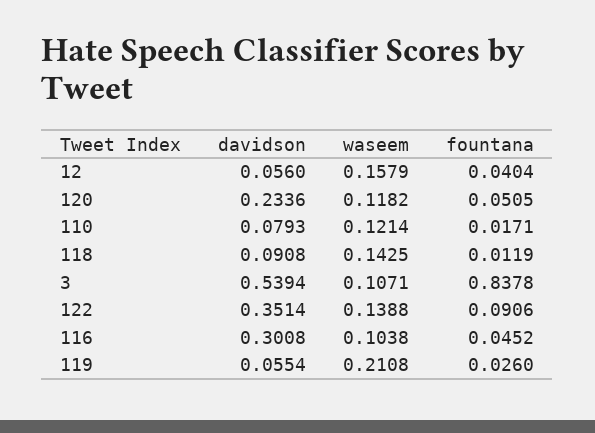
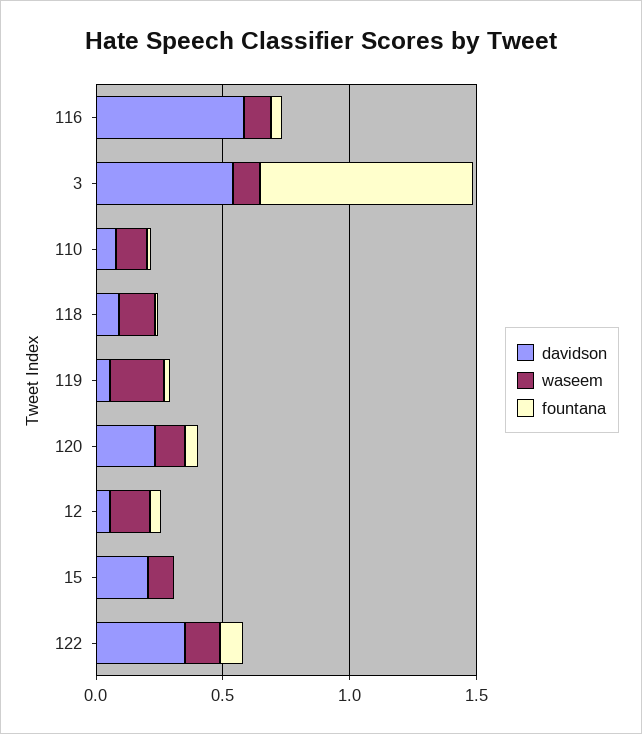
davidson, 116: 0.3008 -> 0.6
davidson, 15: none -> 0.2
waseem, 15: none -> 0.1
fountana, 15: none -> 0

